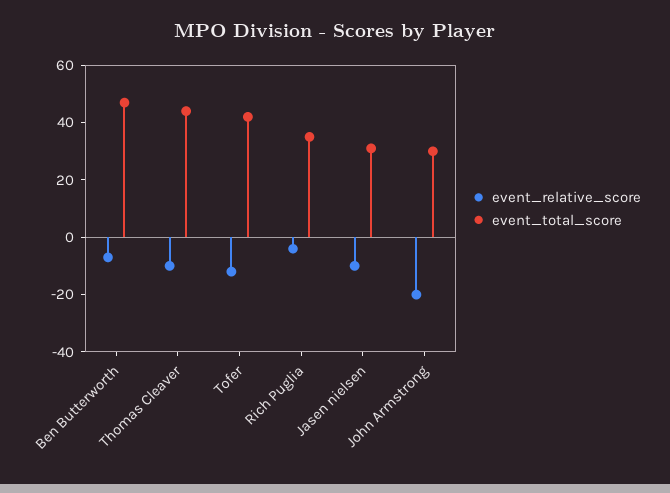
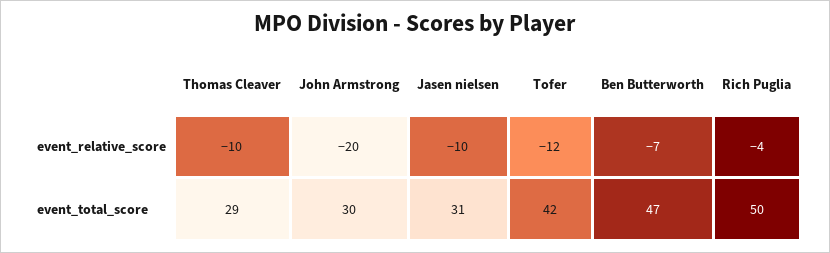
event_total_score, Thomas Cleaver: 45 -> 29
event_total_score, Rich Puglia: 35 -> 50

